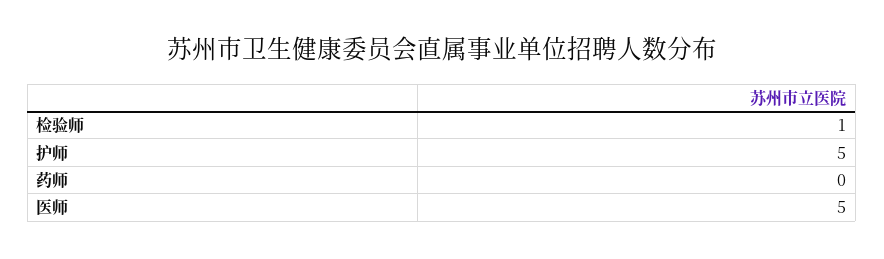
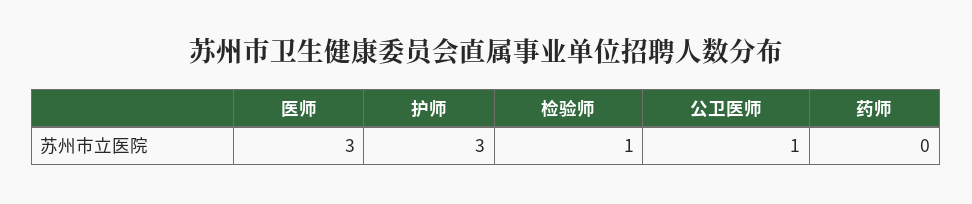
护师: 5 -> 3
医师: 5 -> 3
公卫医师: none -> 1

